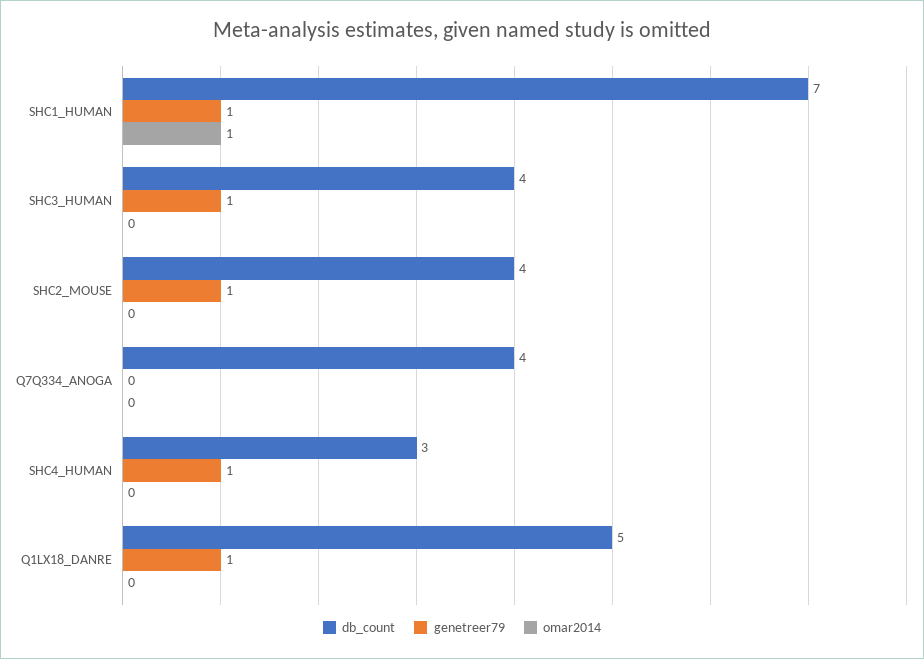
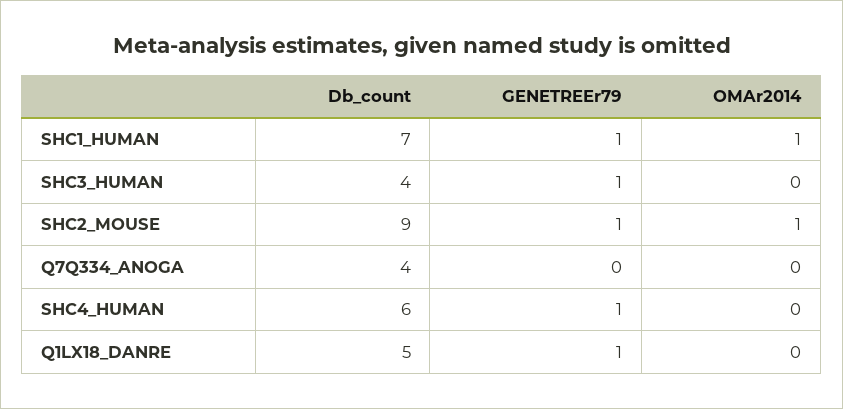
db_count, SHC2_MOUSE: 4 -> 9
omar2014, SHC2_MOUSE: 0 -> 1
db_count, SHC4_HUMAN: 3 -> 6

